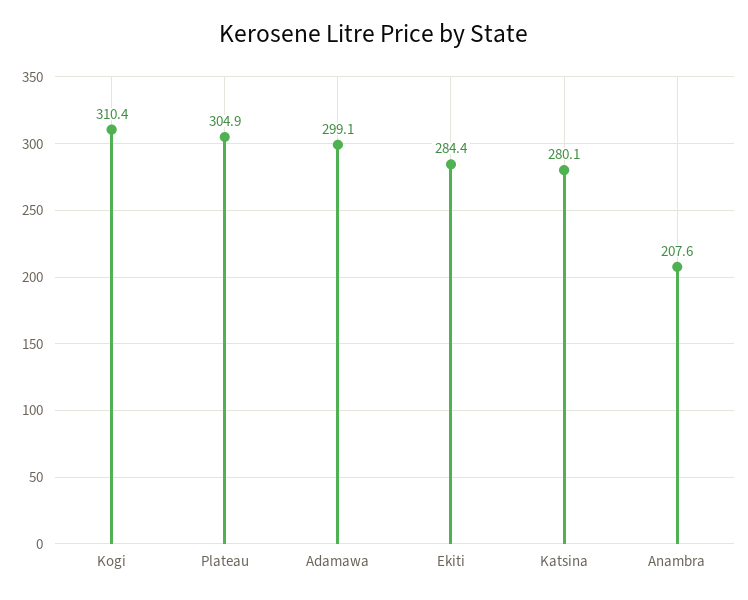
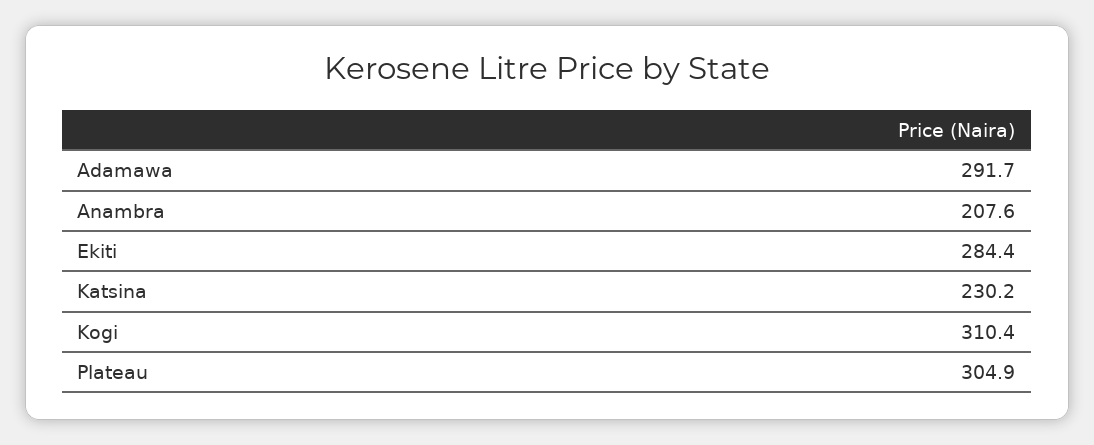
Adamawa: 299.1 -> 291.7
Katsina: 280.1 -> 230.2

